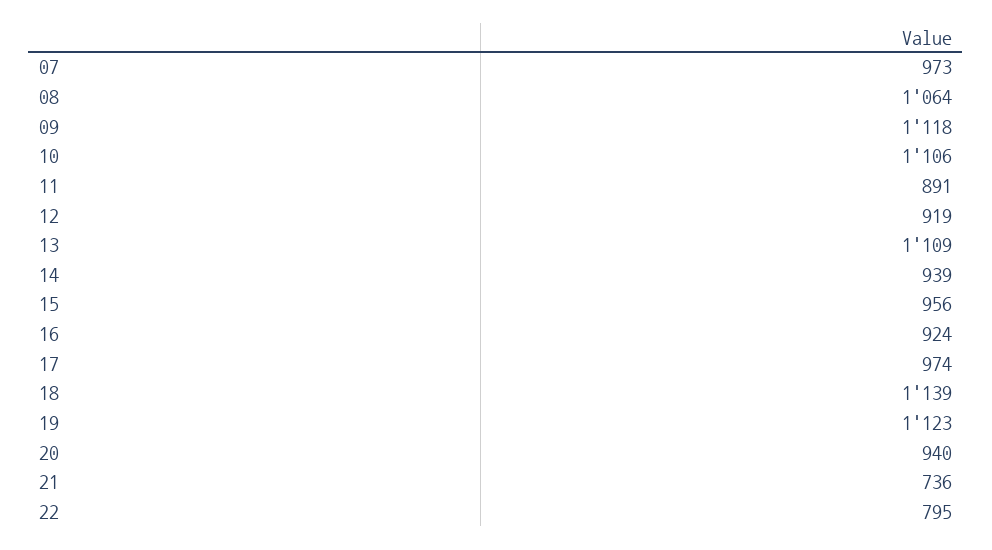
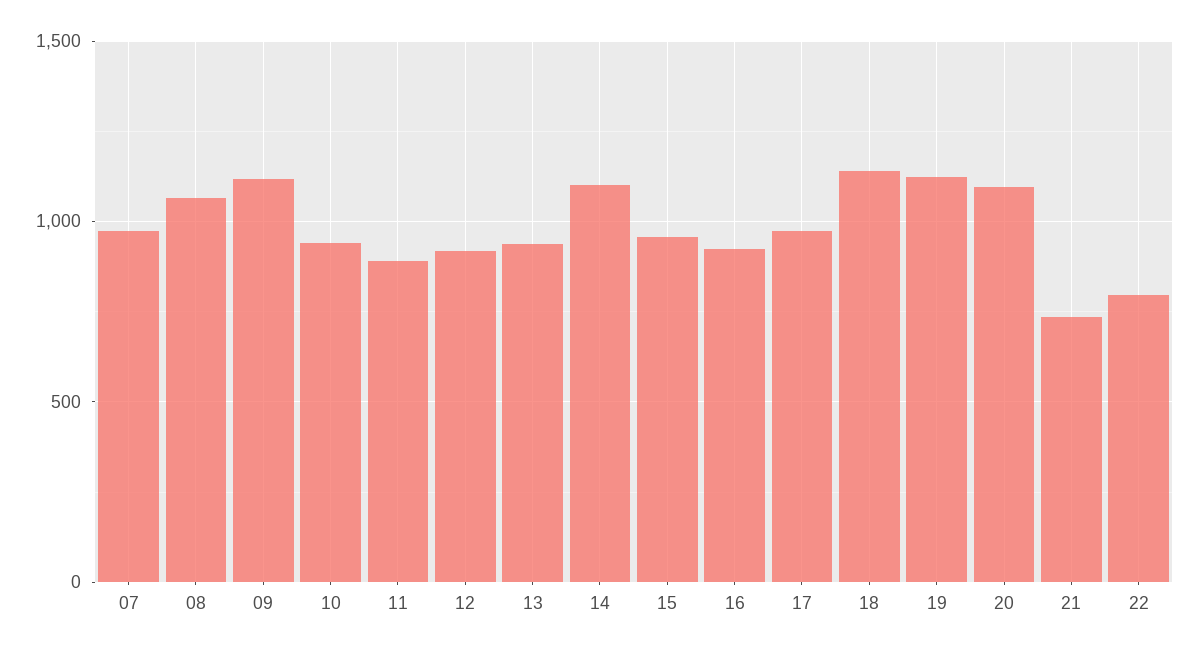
10: 1106 -> 950
13: 1109 -> 950
14: 939 -> 1100
20: 940 -> 1100

